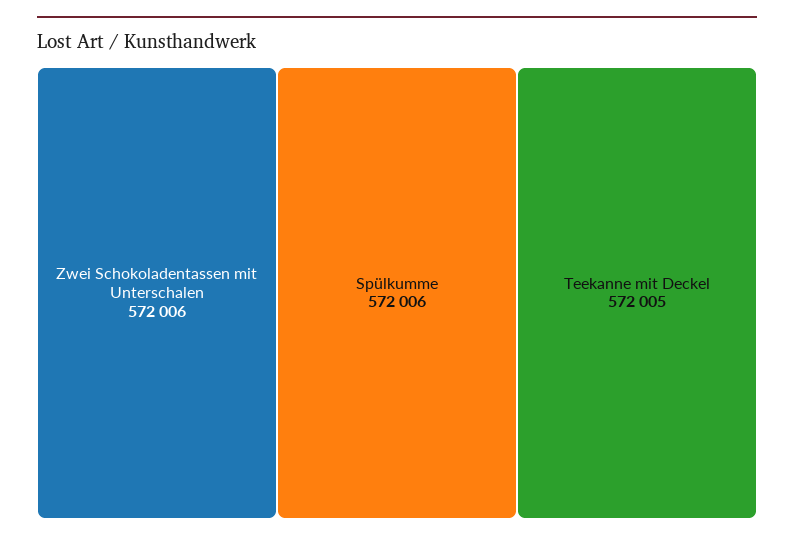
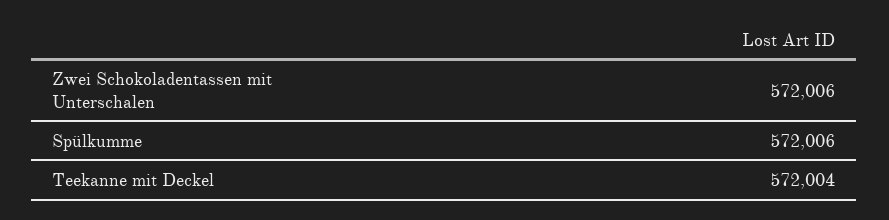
Teekanne mit Deckel: 572005 -> 572004

